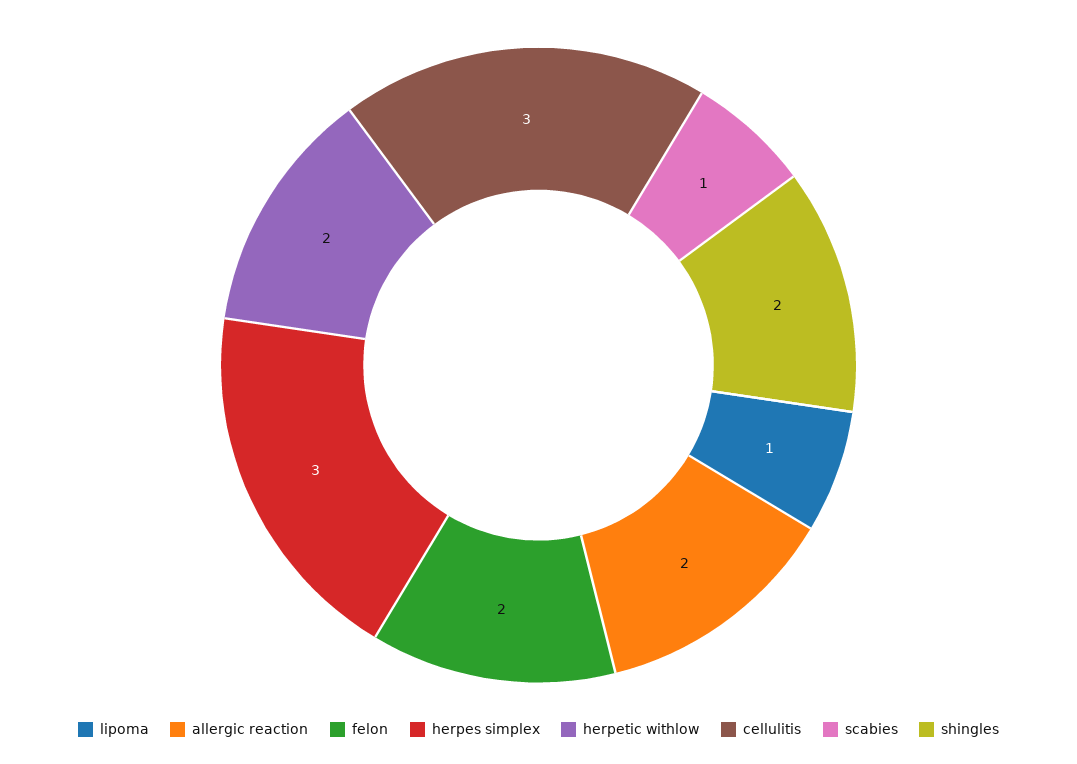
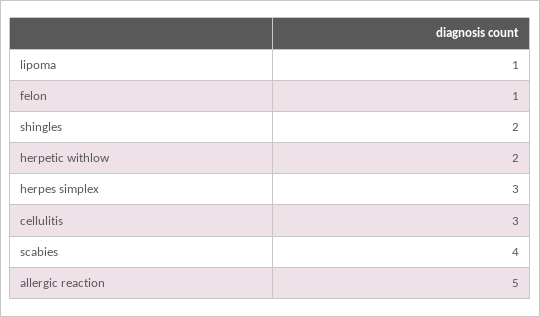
allergic reaction: 2 -> 5
felon: 2 -> 1
scabies: 1 -> 4

